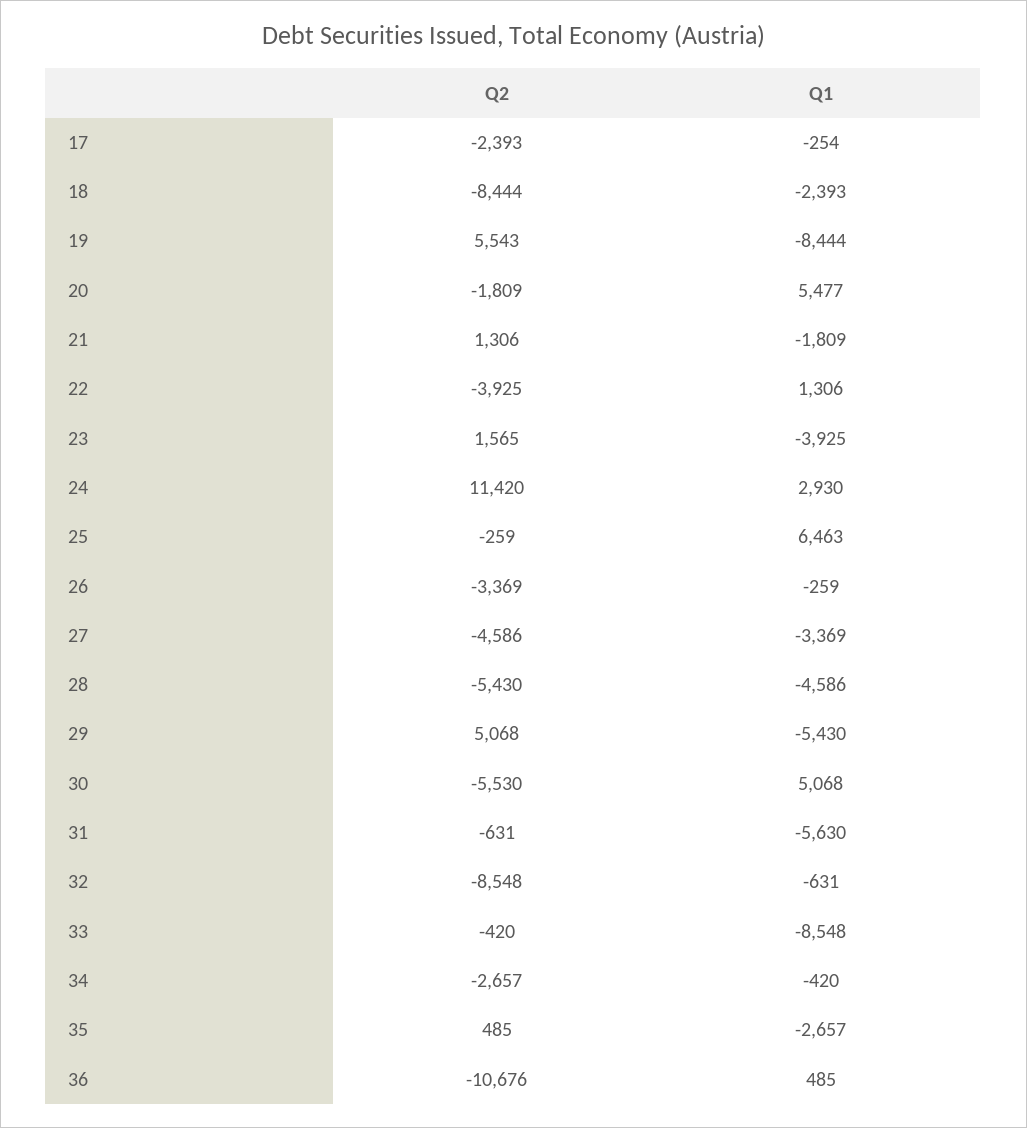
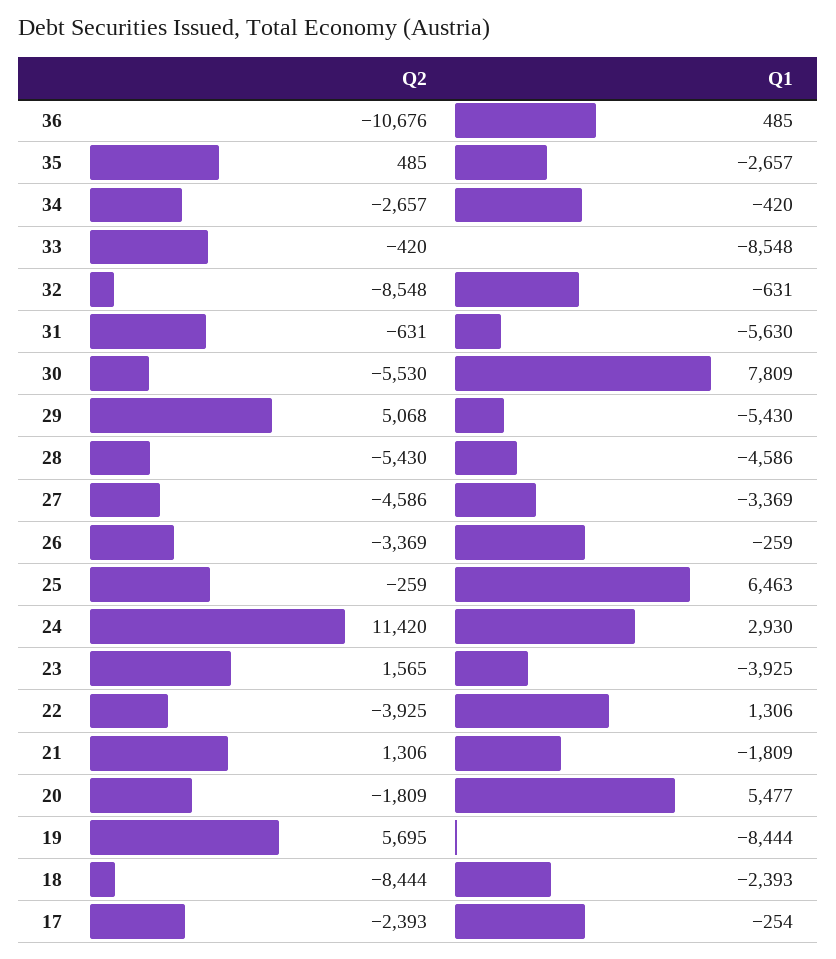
Q2, 19: 5543 -> 5695
Q1, 30: 5068 -> 7809

